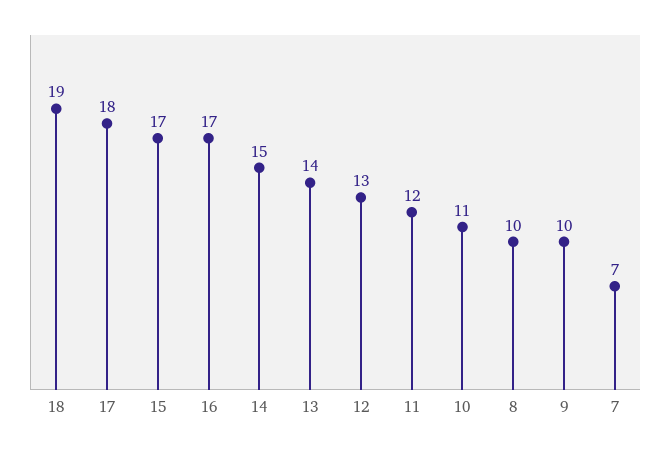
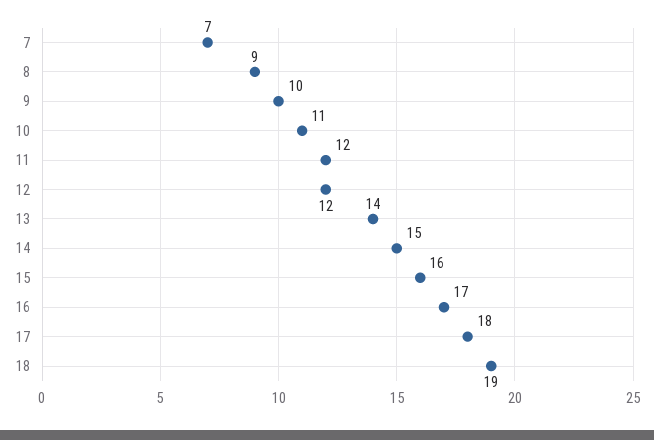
15: 17 -> 16
12: 13 -> 12
8: 10 -> 9

